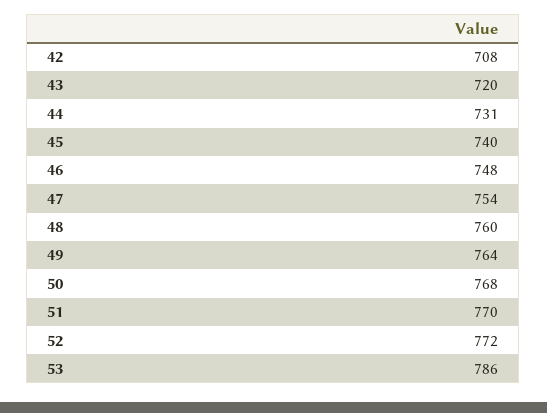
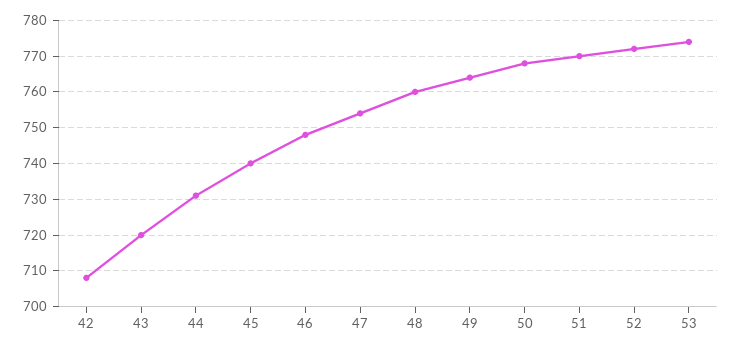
53: 786 -> 775

